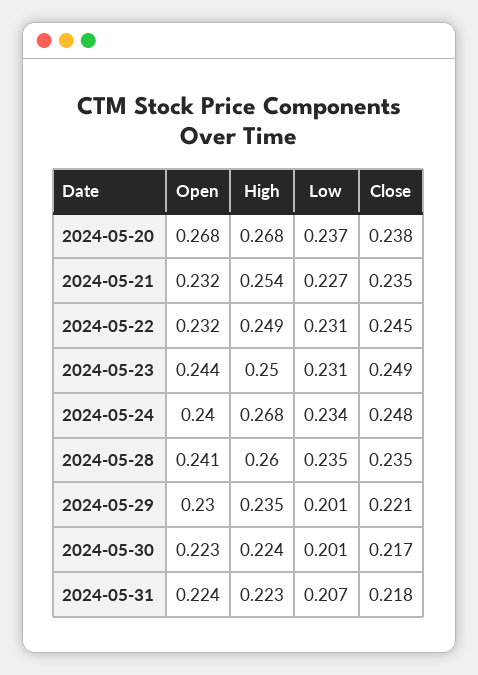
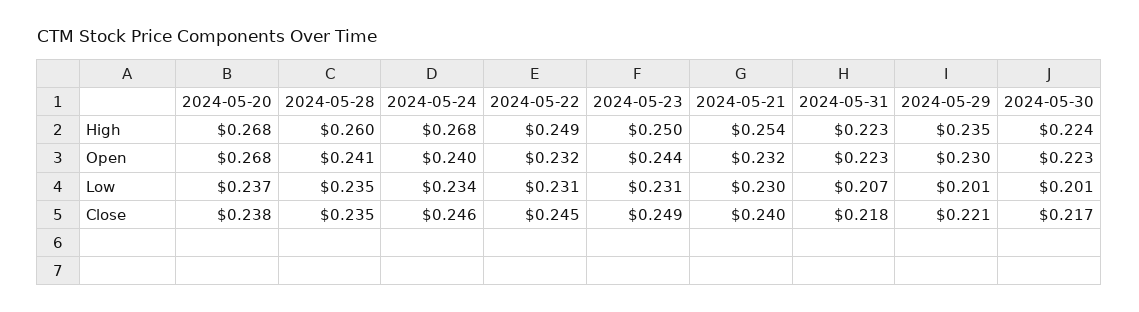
Low, 2024-05-21: 0.227 -> 0.23
Close, 2024-05-21: 0.235 -> 0.24
Close, 2024-05-24: 0.248 -> 0.246
Open, 2024-05-31: 0.224 -> 0.223

